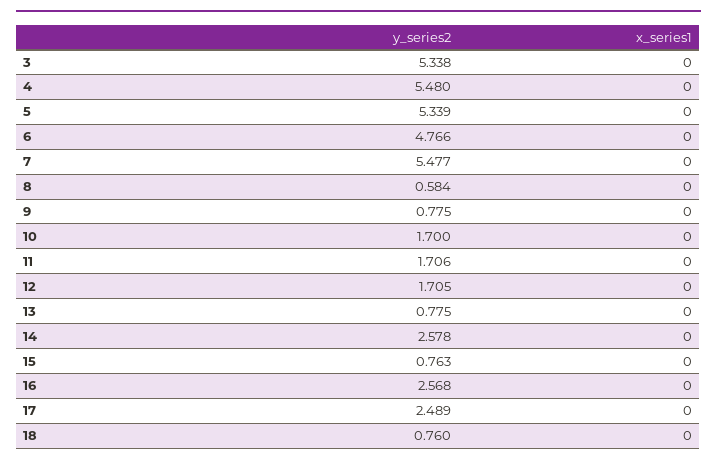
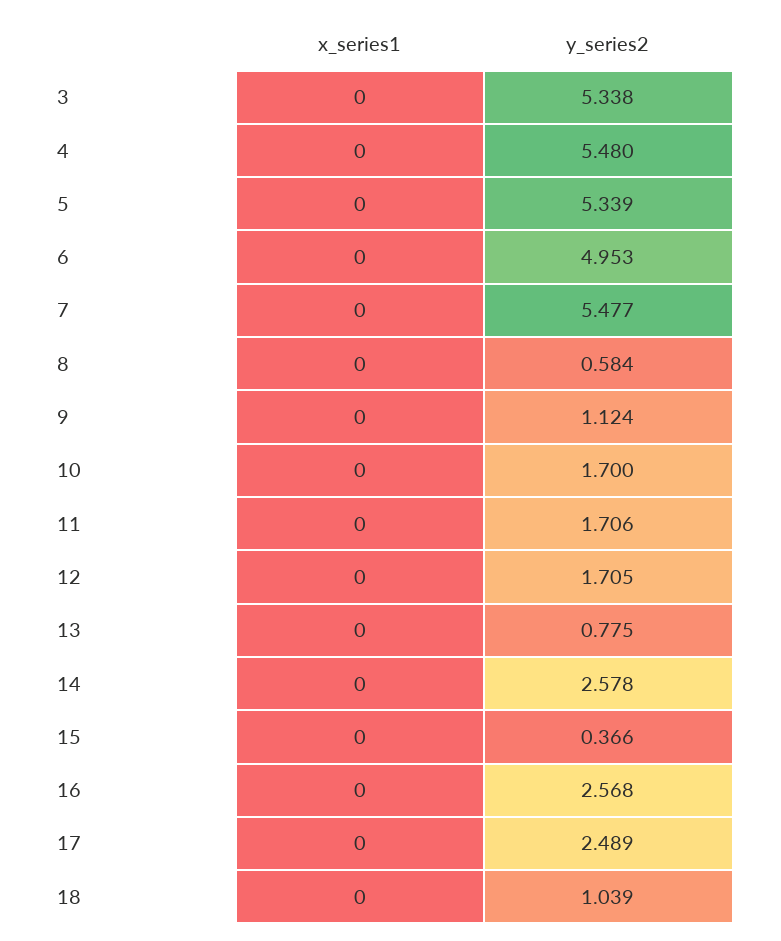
y_series2, 6: 4.766 -> 4.953
y_series2, 9: 0.775 -> 1.124
y_series2, 15: 0.763 -> 0.366
y_series2, 18: 0.76 -> 1.039

